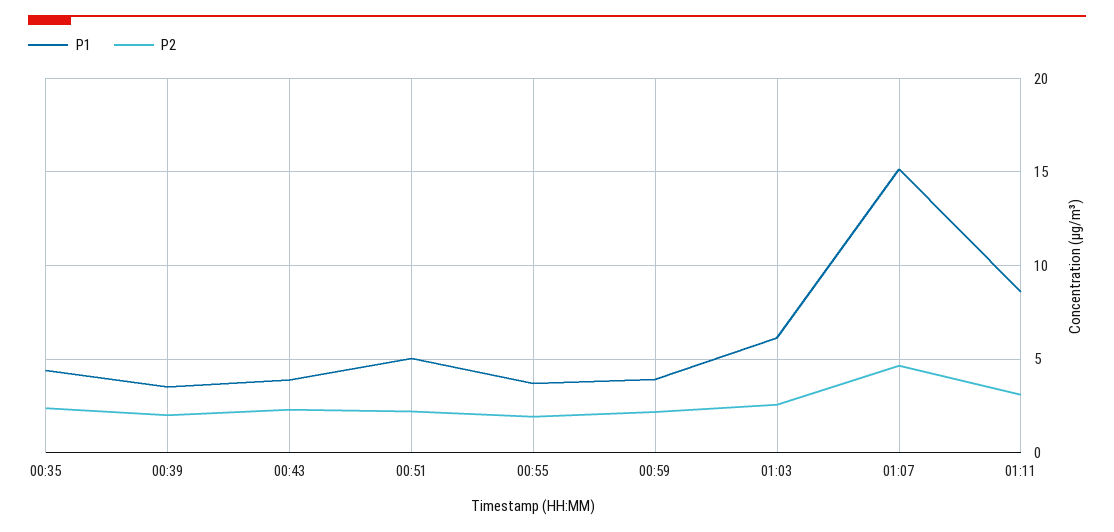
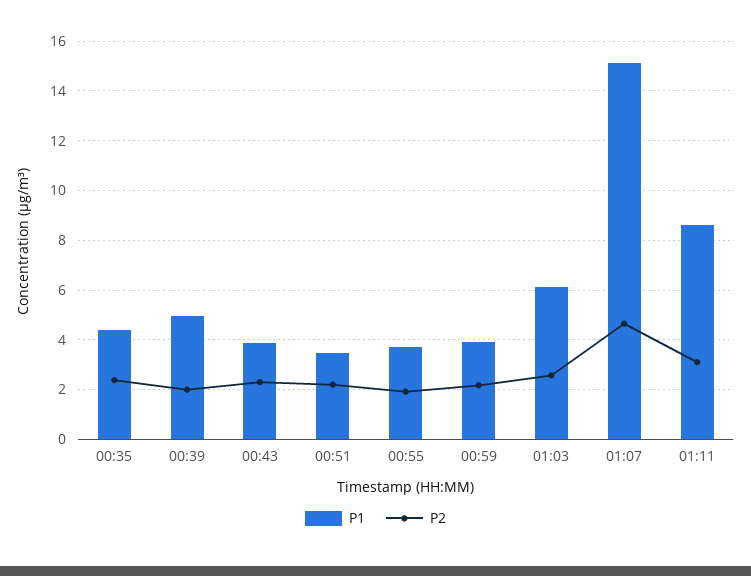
P1, 00:39: 3.5 -> 5
P1, 00:51: 5 -> 3.5

